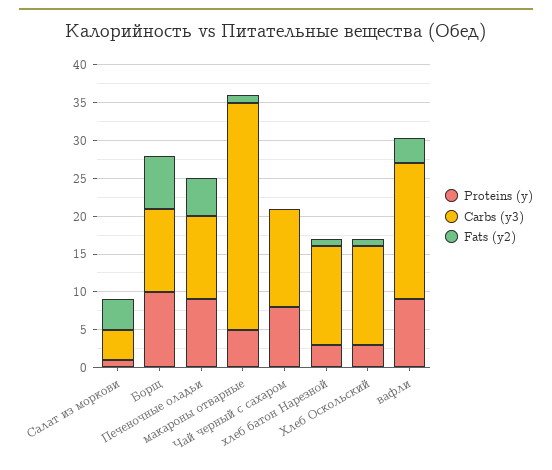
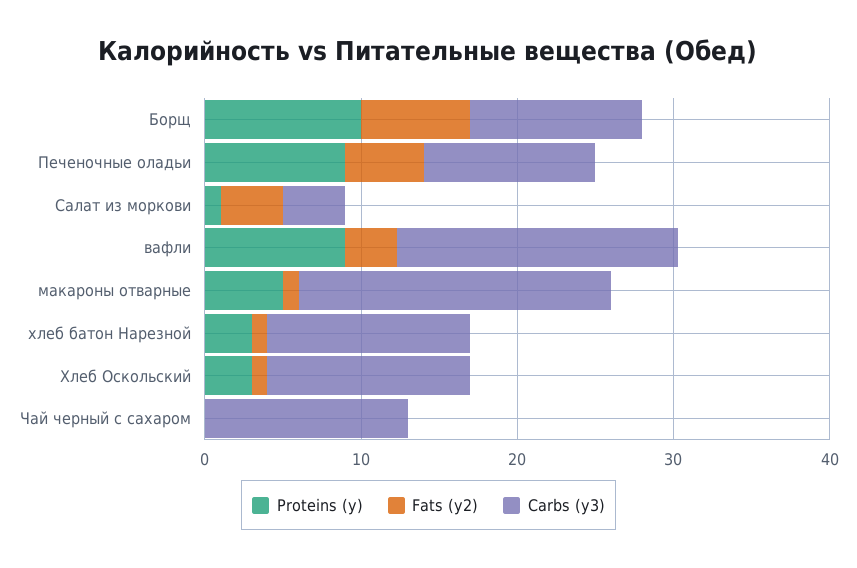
Carbs (y3), макароны отварные: 30 -> 20
Proteins (y), Чай черный с сахаром: 7.5 -> 0

